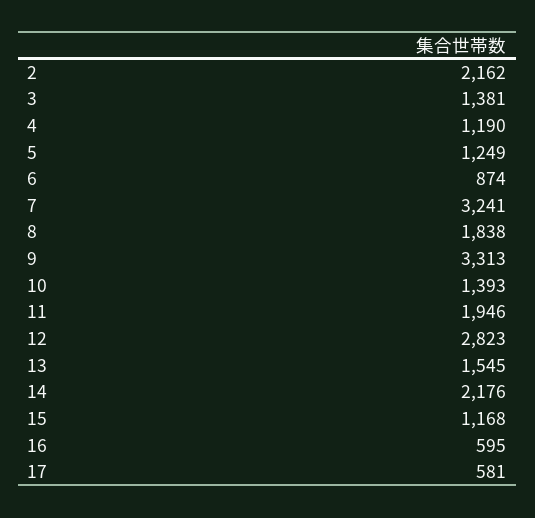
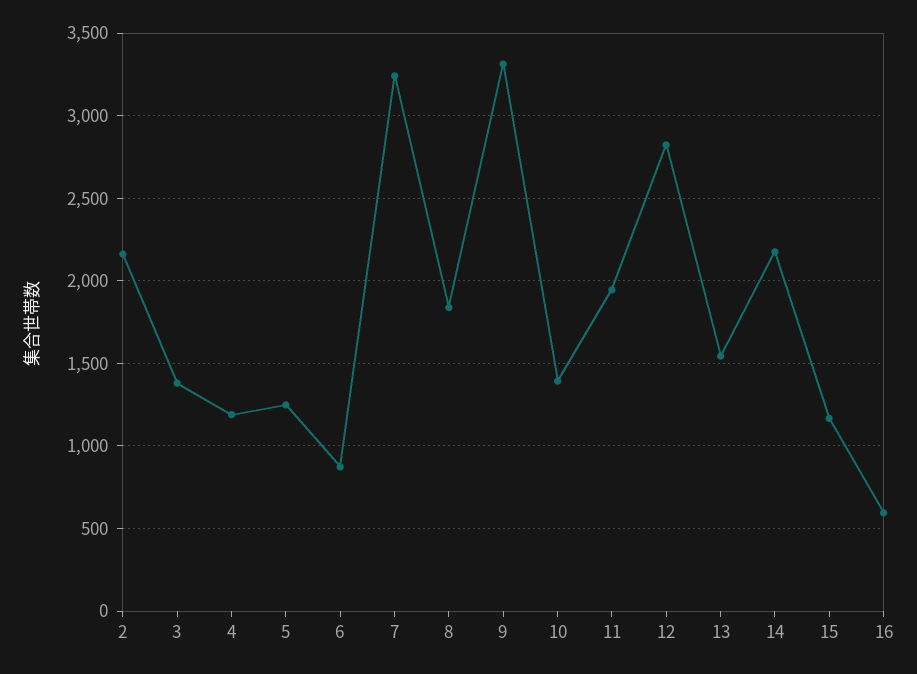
17: 581 -> none

